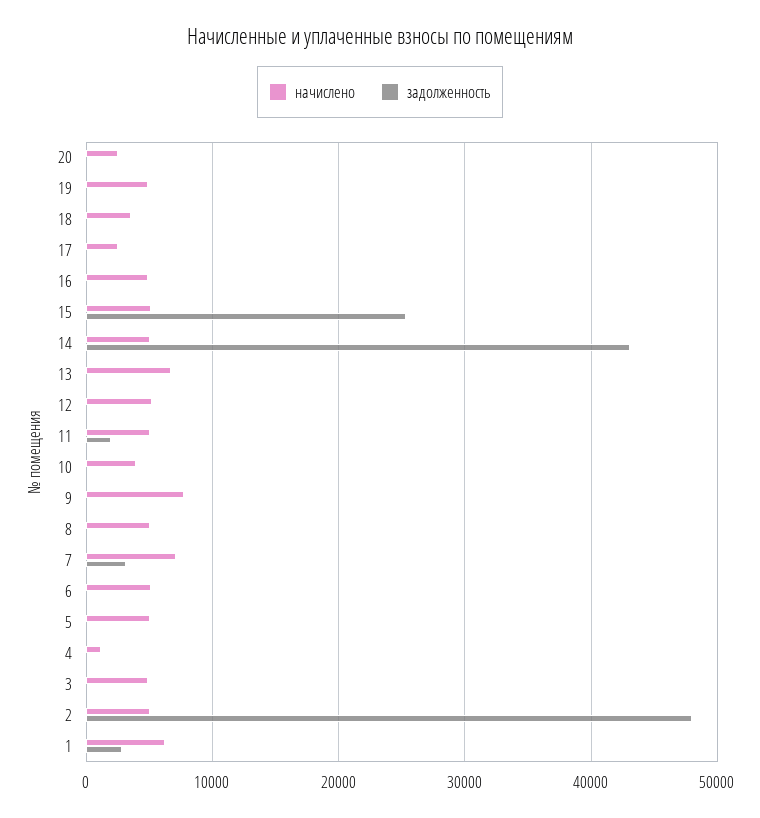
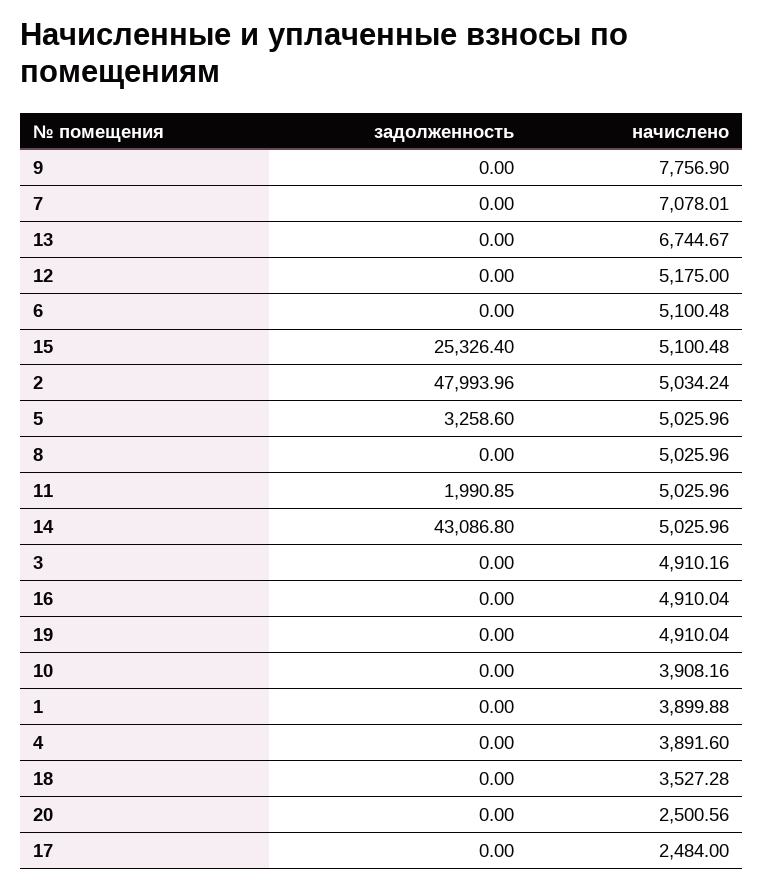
задолженность, 7: 3000 -> 0
задолженность, 5: 0 -> 3258.6
начислено, 4: 1000 -> 3891.6
начислено, 1: 6000 -> 3899.88
задолженность, 1: 3000 -> 0

